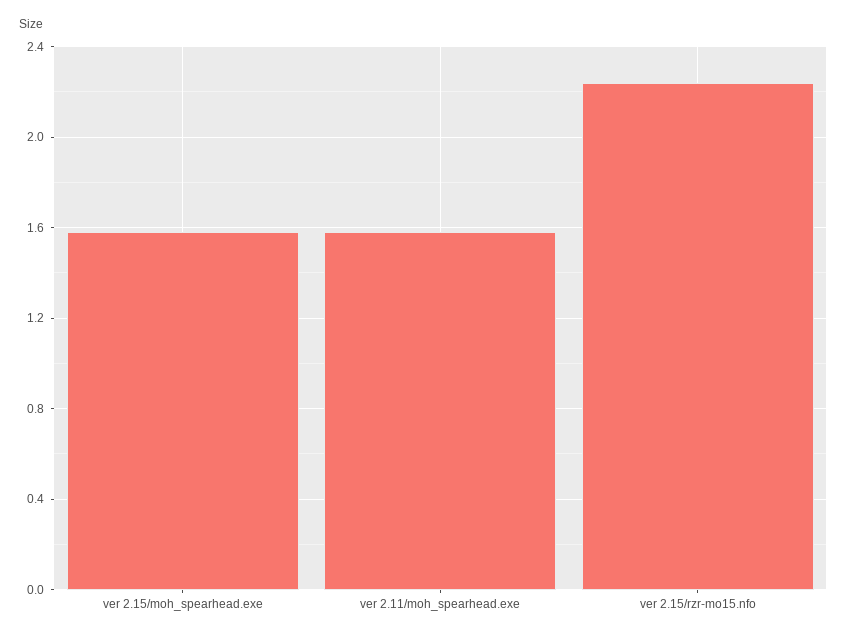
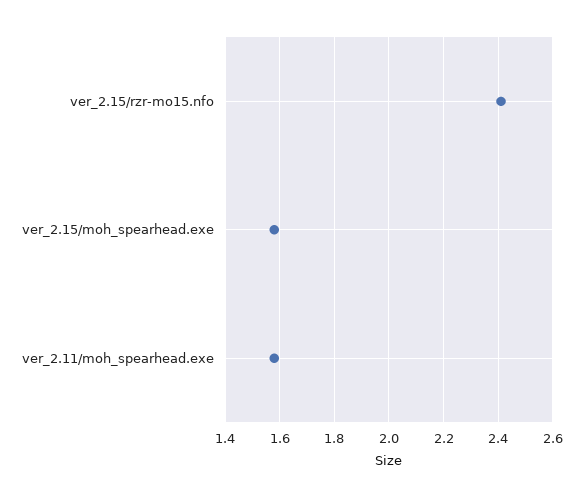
ver 2.15/rzr-mo15.nfo: 2.25 -> 2.4

